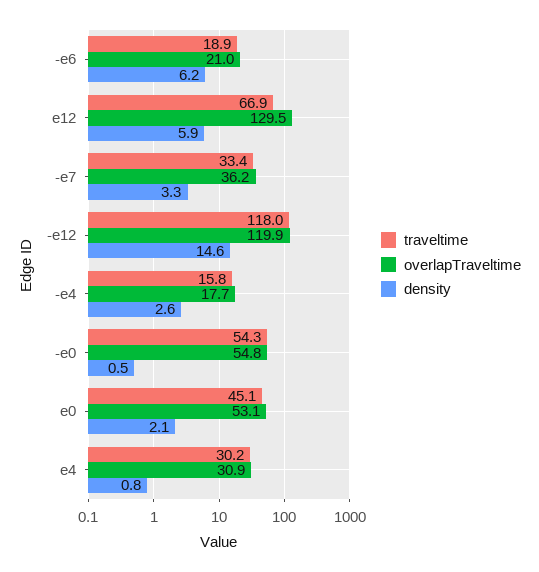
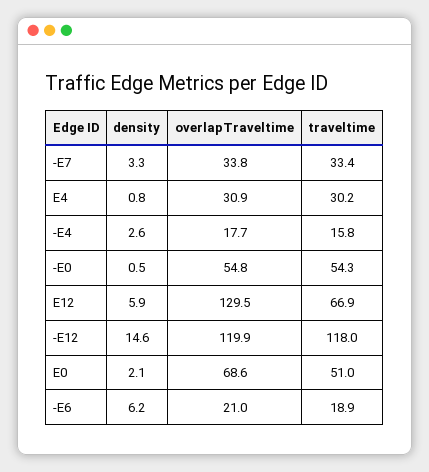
overlapTraveltime, -e7: 36.2 -> 33.8
traveltime, e0: 45.1 -> 51
overlapTraveltime, e0: 53.1 -> 68.6

